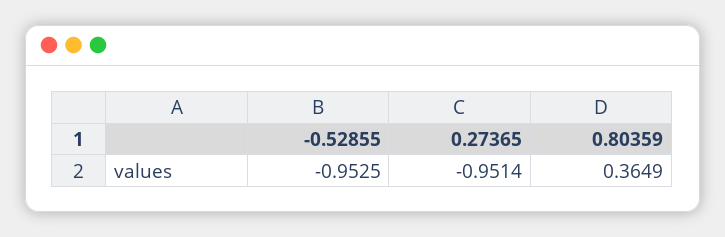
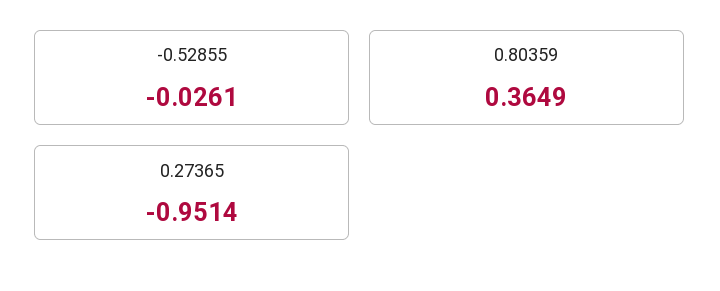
-0.52855: -0.9525 -> -0.0261

